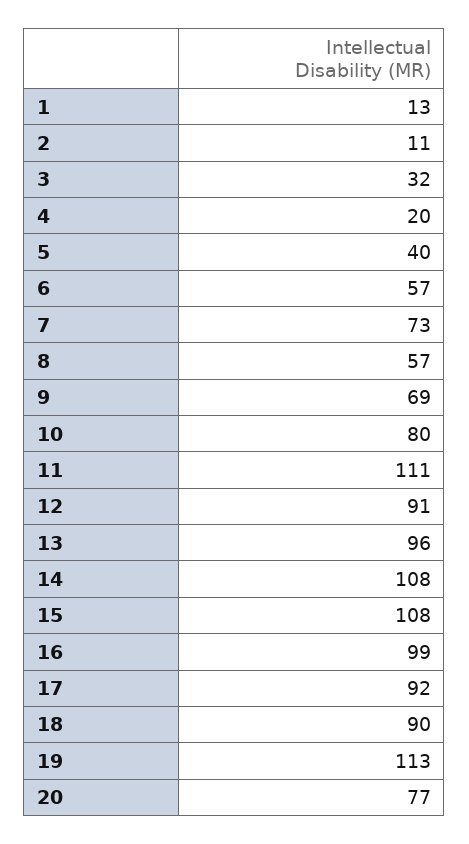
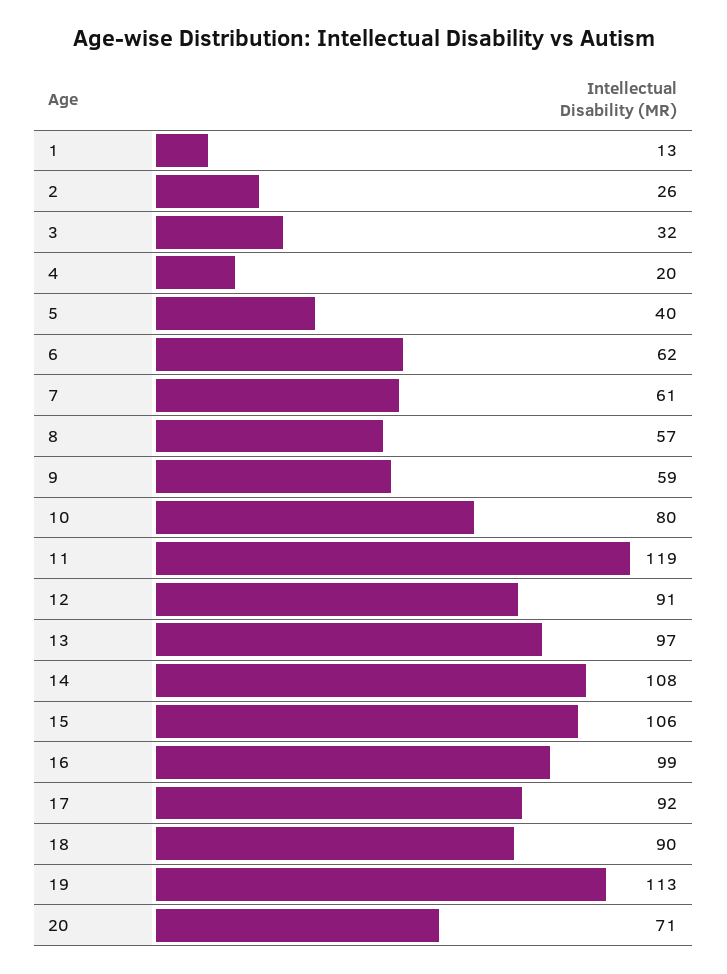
2: 11 -> 26
6: 57 -> 62
7: 73 -> 61
9: 69 -> 59
11: 111 -> 119
13: 96 -> 97
15: 108 -> 106
20: 77 -> 71

